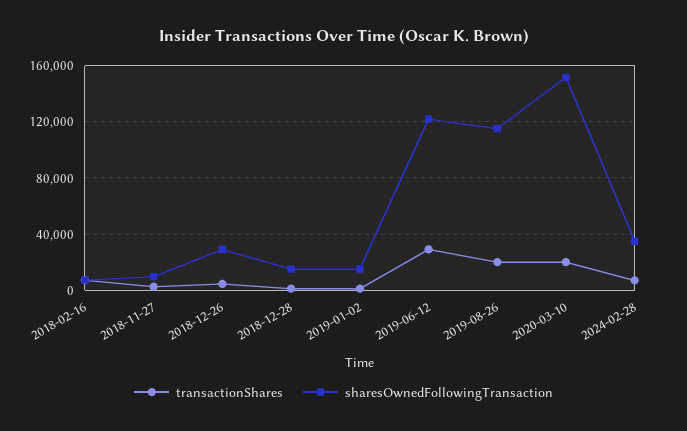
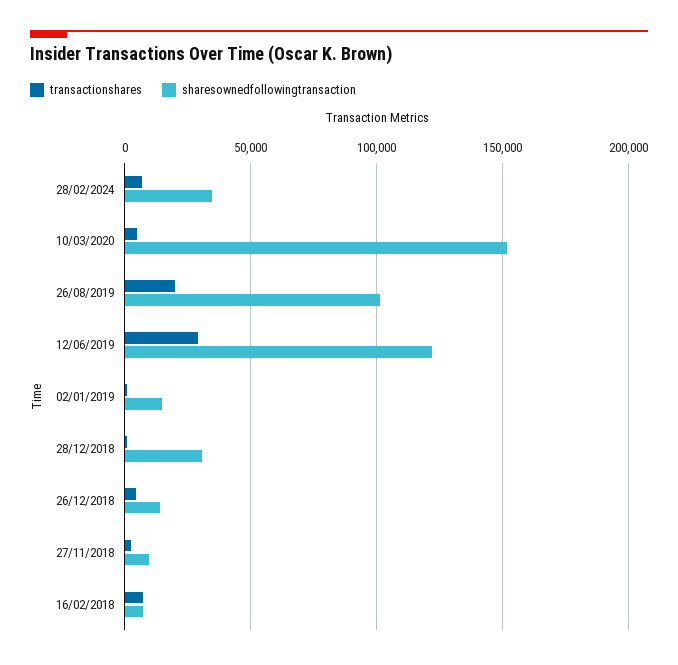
sharesOwnedFollowingTransaction, 2018-12-26: 30000 -> 15000
sharesOwnedFollowingTransaction, 2018-12-28: 15000 -> 30000
sharesOwnedFollowingTransaction, 2019-08-26: 115000 -> 100000
transactionShares, 2020-03-10: 20000 -> 5000

